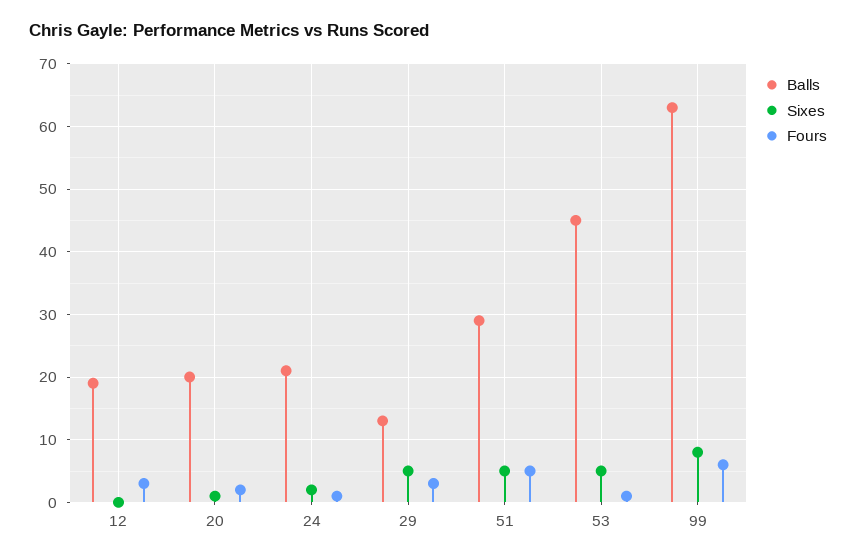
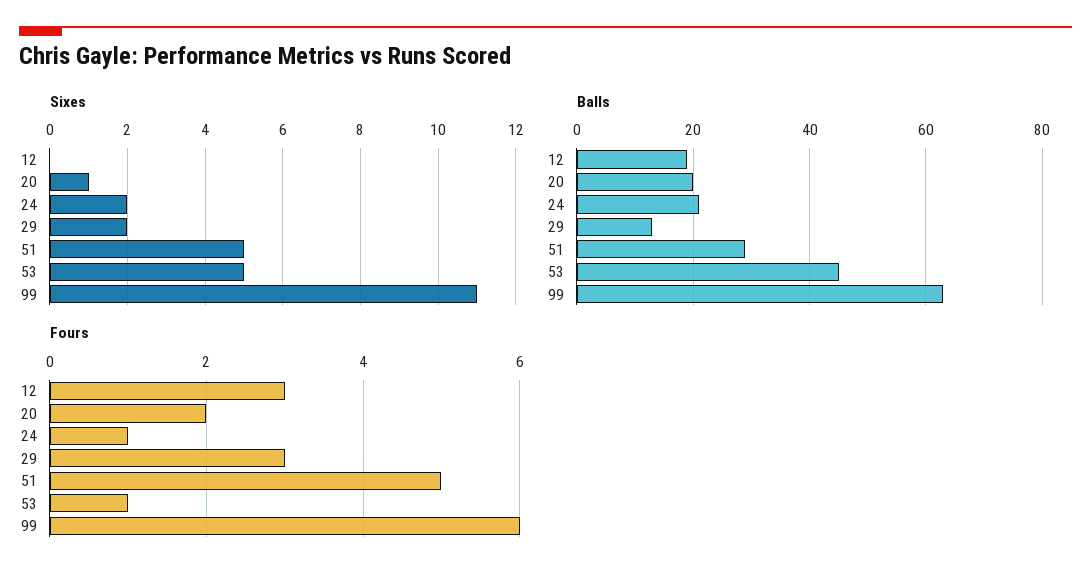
Sixes, 29: 5 -> 2
Sixes, 99: 8 -> 11

